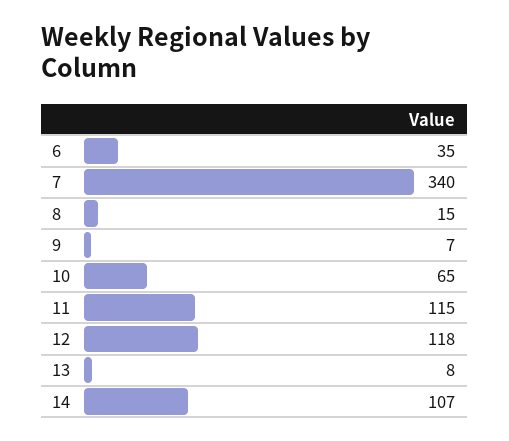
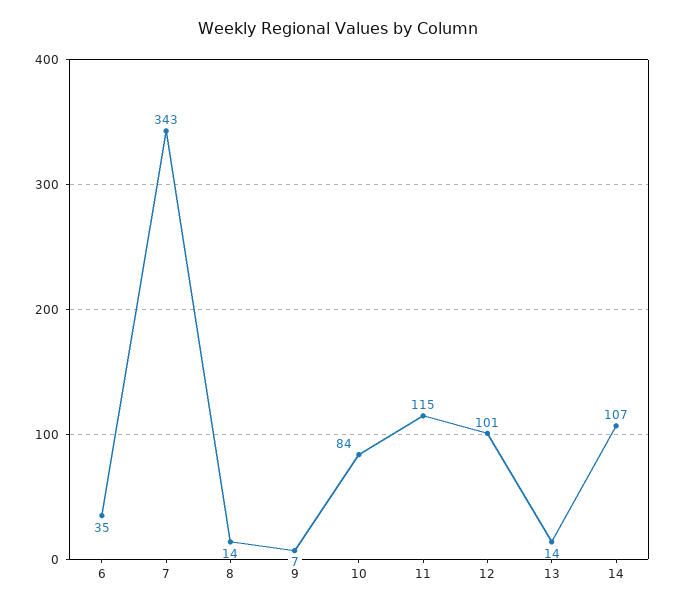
7: 340 -> 343
8: 15 -> 14
10: 65 -> 84
12: 118 -> 101
13: 8 -> 14

